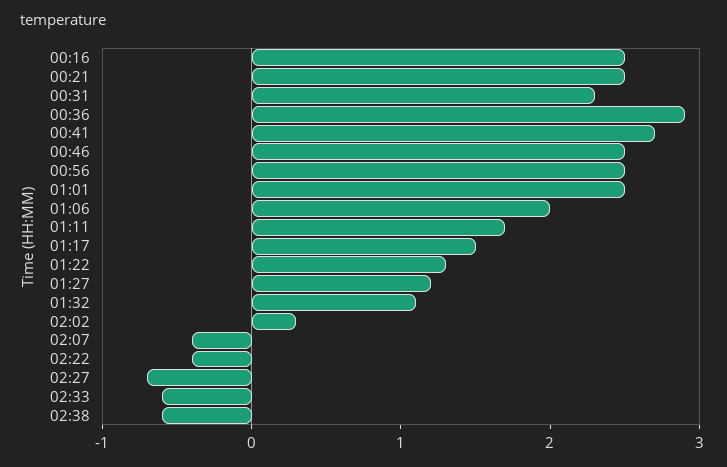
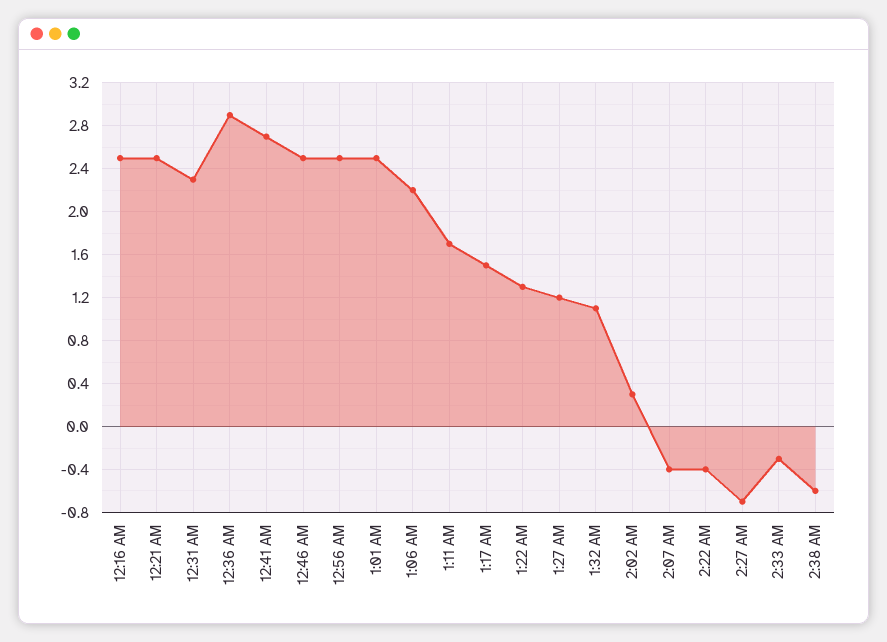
01:06: 2 -> 2.2
02:33: -0.6 -> -0.3

